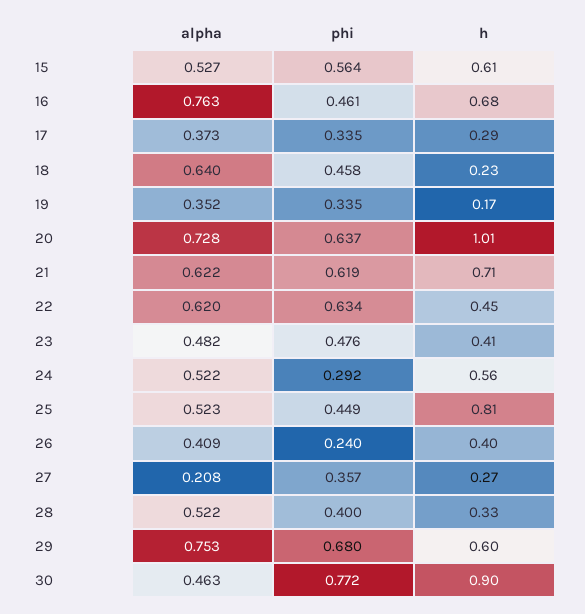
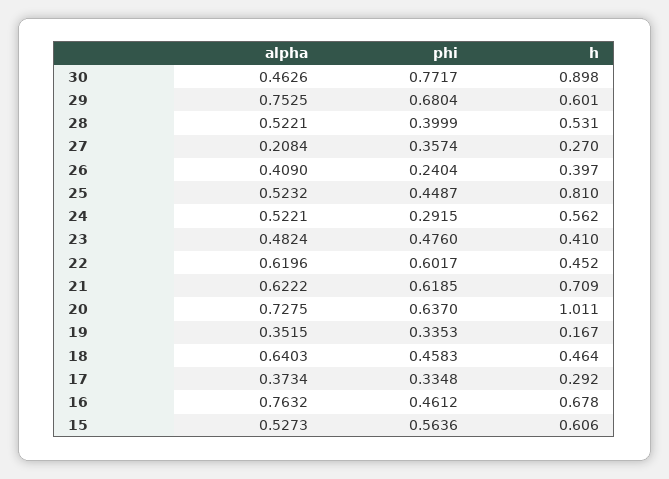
h, 18: 0.23 -> 0.464
phi, 22: 0.634 -> 0.6017
h, 28: 0.33 -> 0.531

